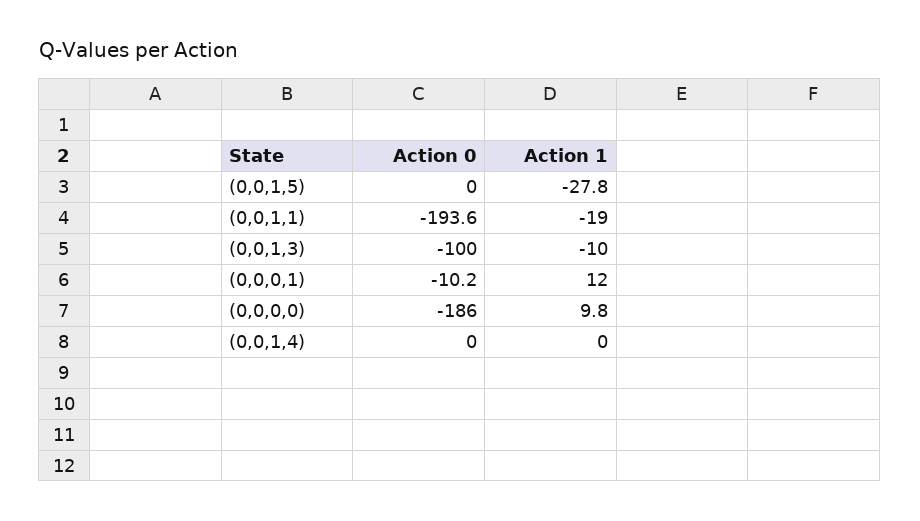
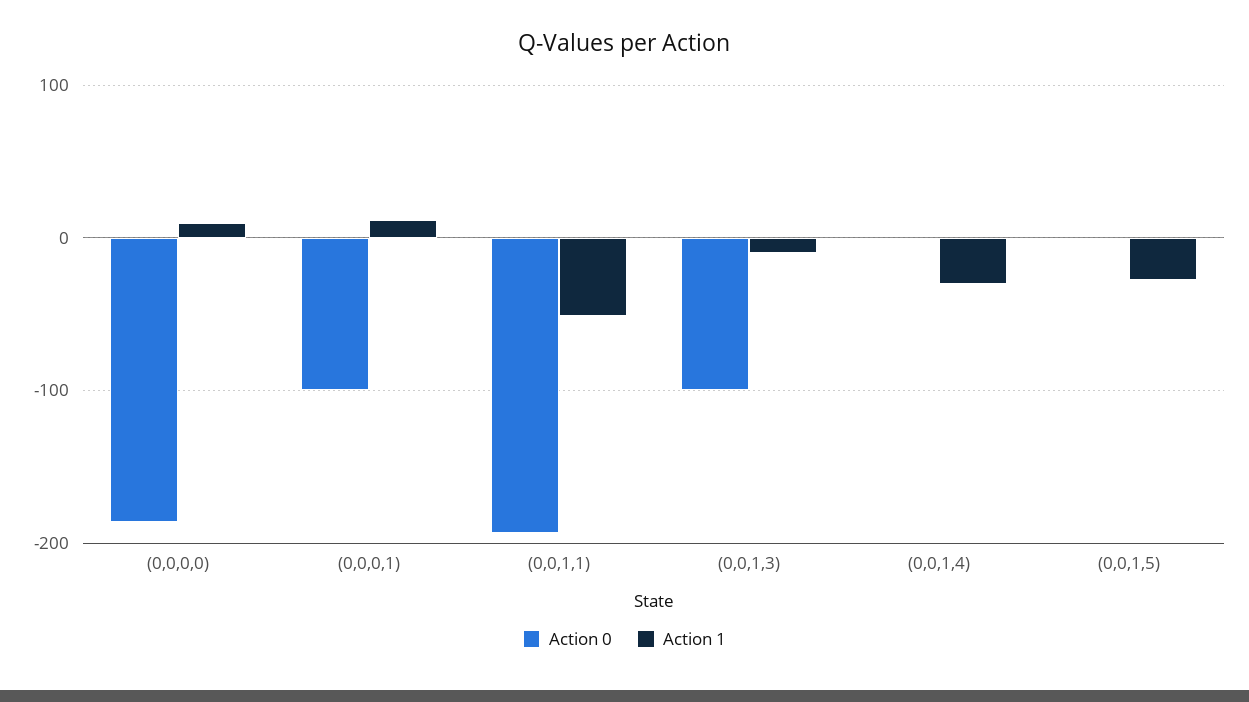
Action 1, (0,0,1,1): -19 -> -50
Action 0, (0,0,0,1): -10.2 -> -100
Action 1, (0,0,1,4): 0 -> -30

